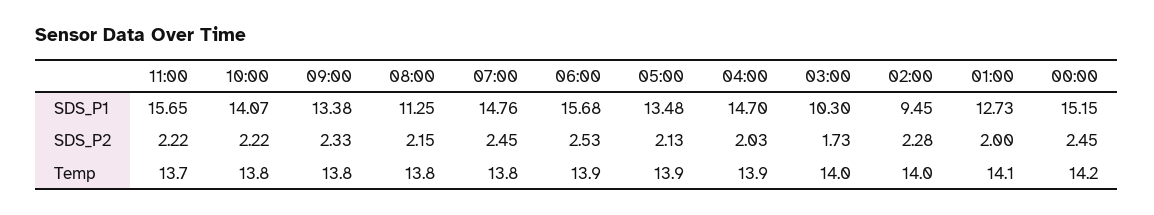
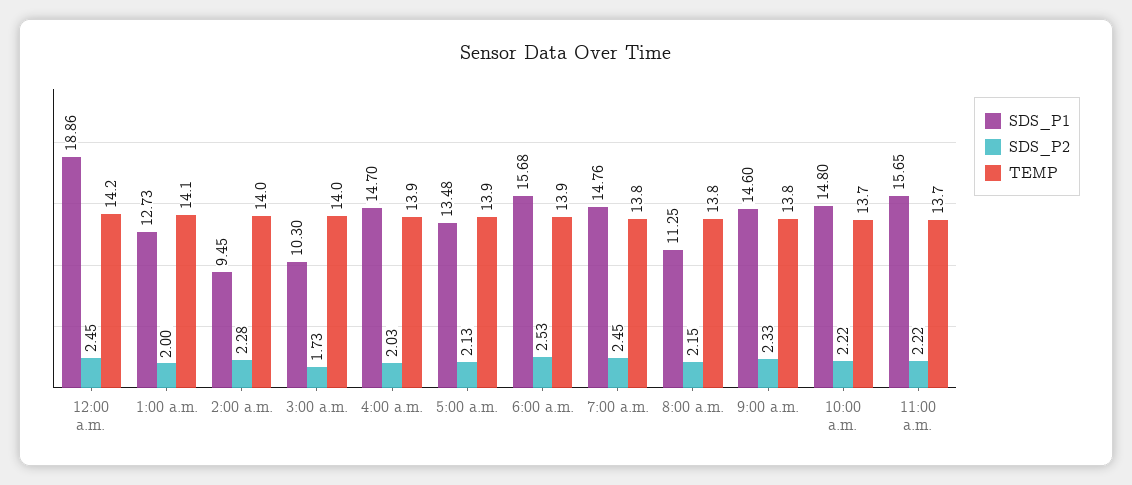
SDS_P1, 10:00: 14.07 -> 14.8
SDS_P1, 09:00: 13.38 -> 14.6
SDS_P1, 00:00: 15.15 -> 18.86
Temp, 10:00: 13.8 -> 13.7

